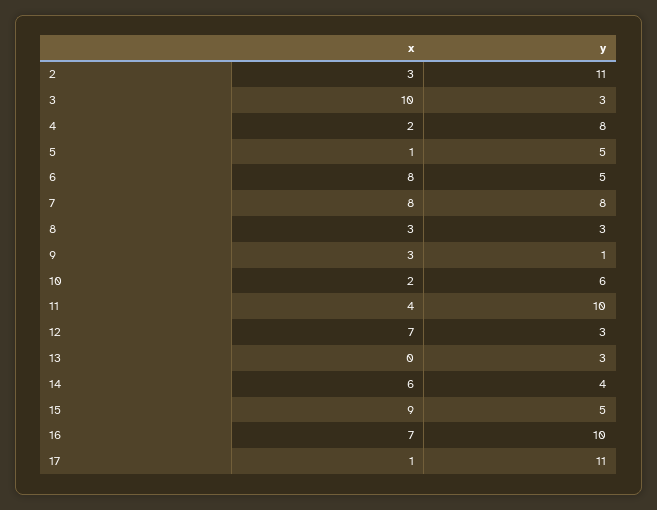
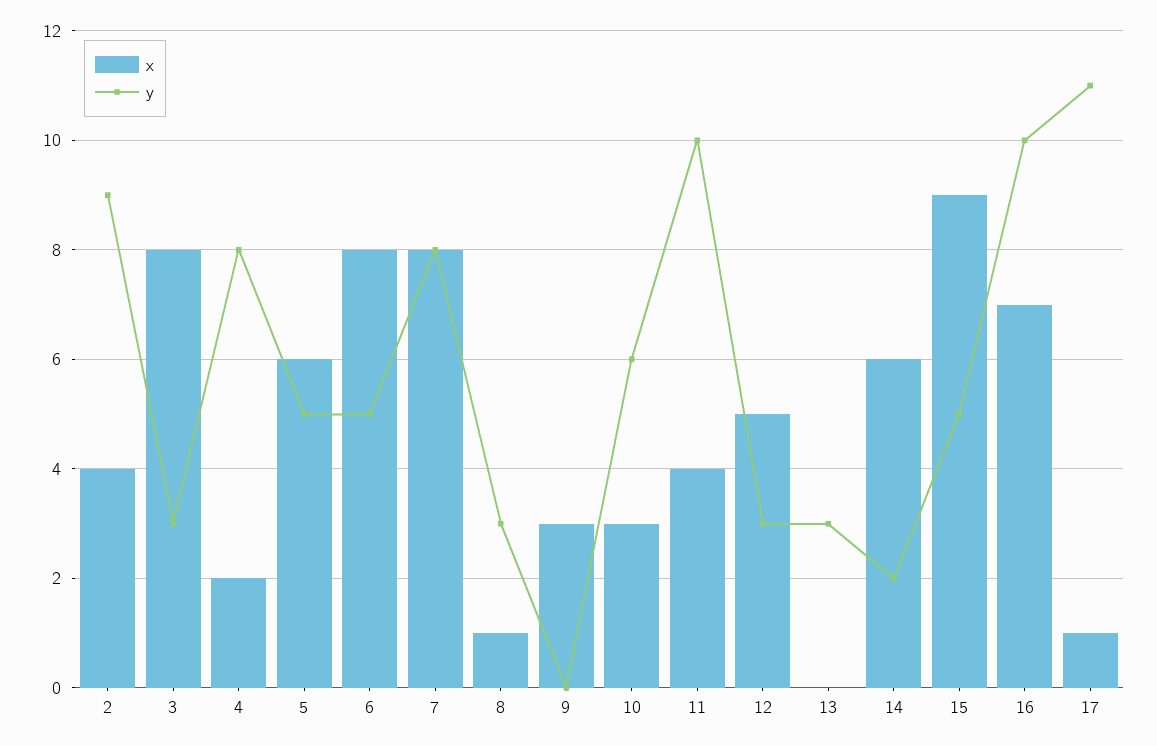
x, 2: 3 -> 4
y, 2: 11 -> 9
x, 3: 10 -> 8
x, 5: 1 -> 6
x, 8: 3 -> 1
y, 9: 1 -> 0
x, 10: 2 -> 3
x, 12: 7 -> 5
y, 14: 4 -> 2

